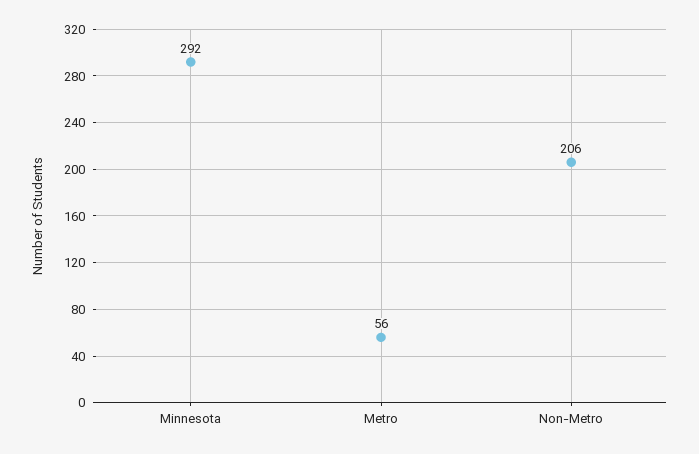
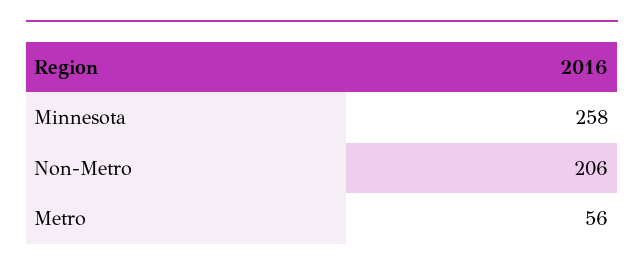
Minnesota: 292 -> 258

